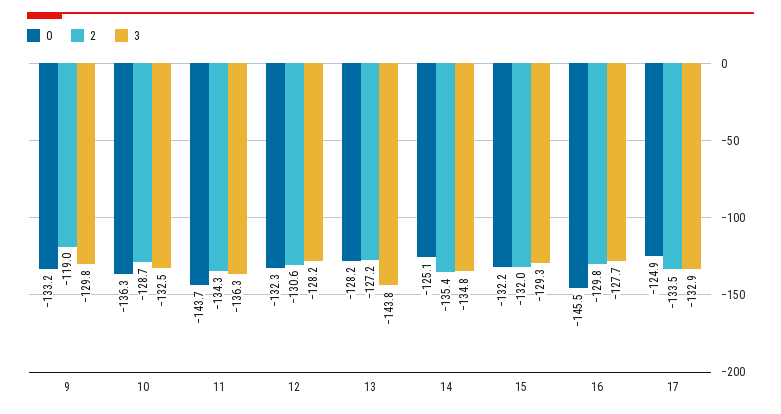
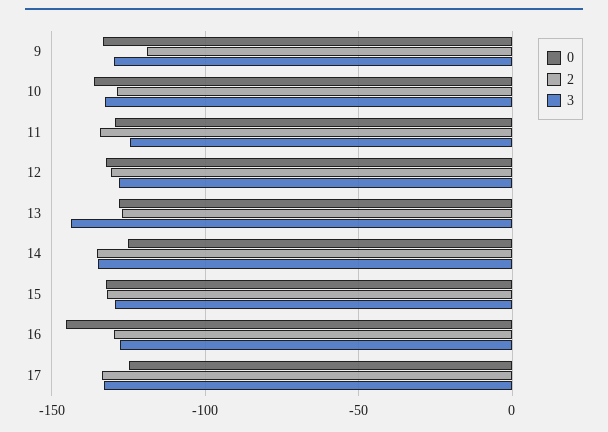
0, 11: -143.7 -> -130
3, 11: -136.3 -> -125

